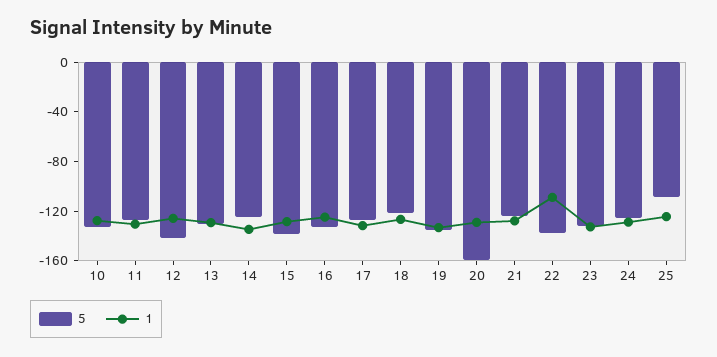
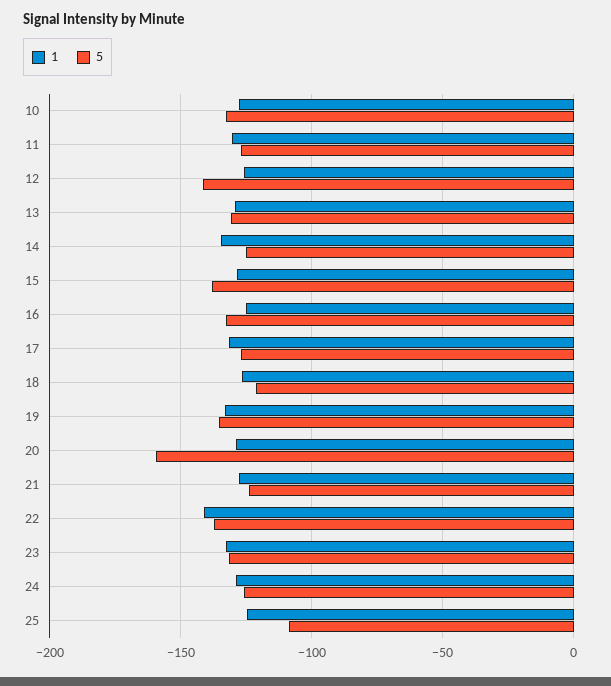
1, 22: -110 -> -140

